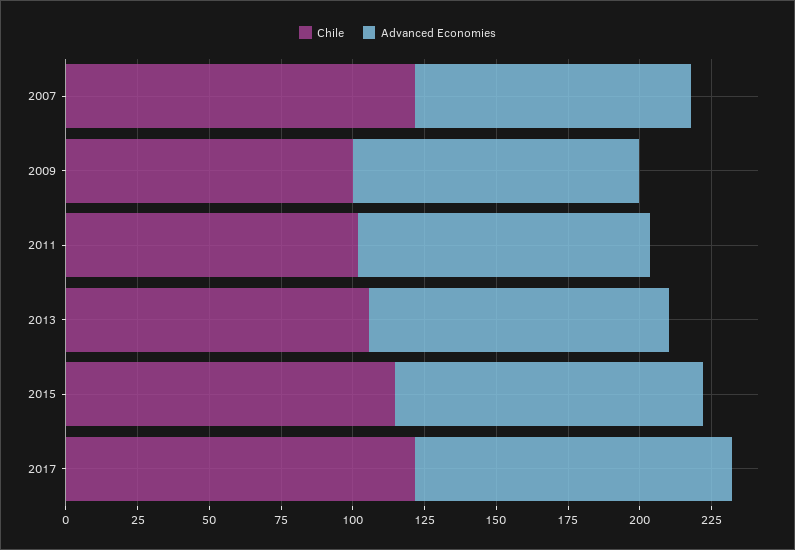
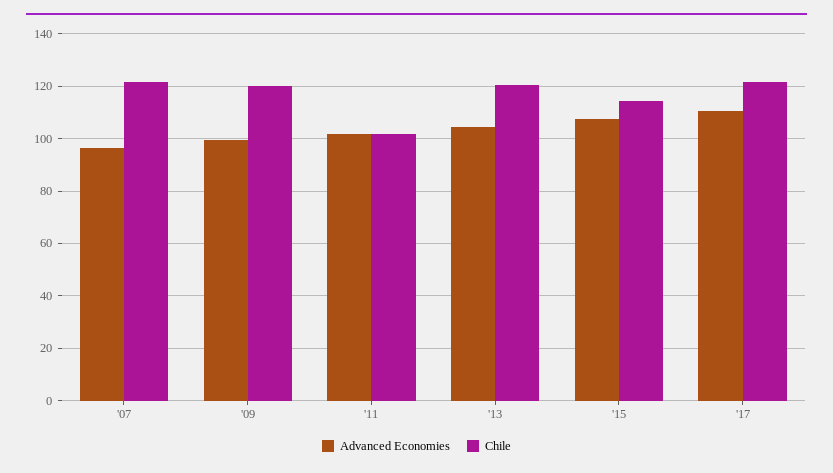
Chile, 2009: 100 -> 120
Chile, 2013: 105 -> 120

